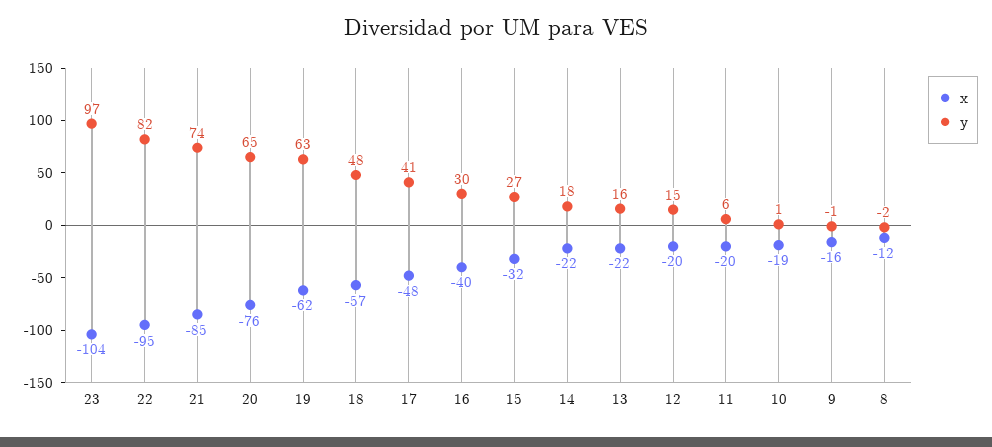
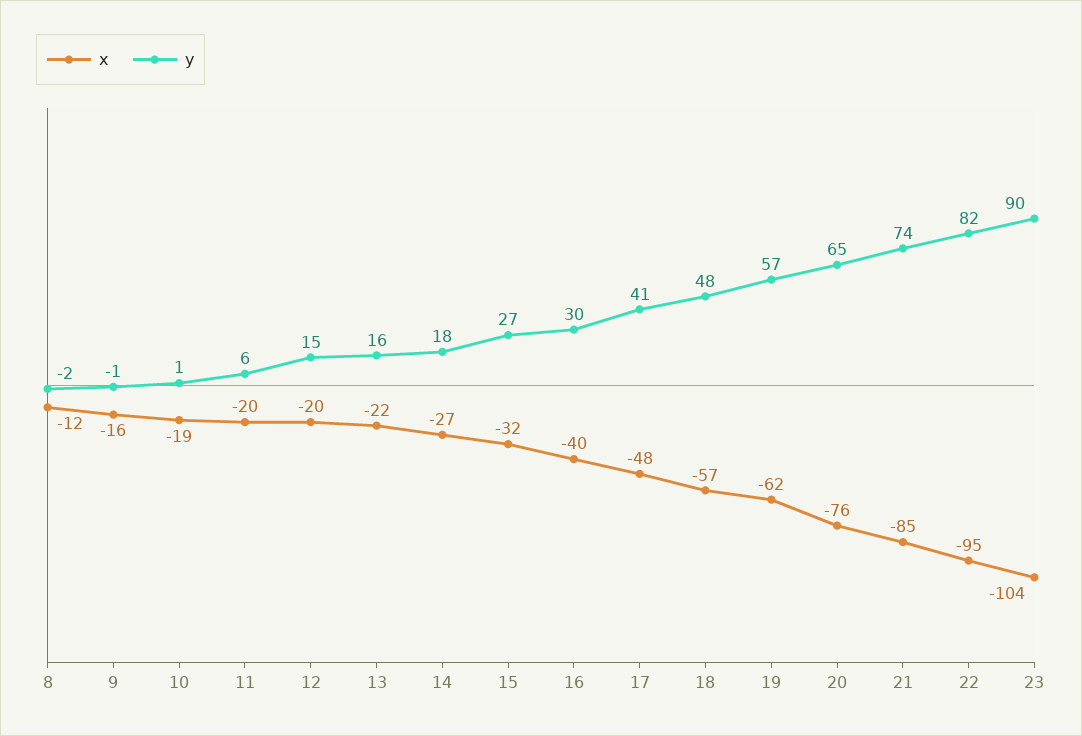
y, 23: 97 -> 90
y, 19: 63 -> 57
x, 14: -22 -> -27

